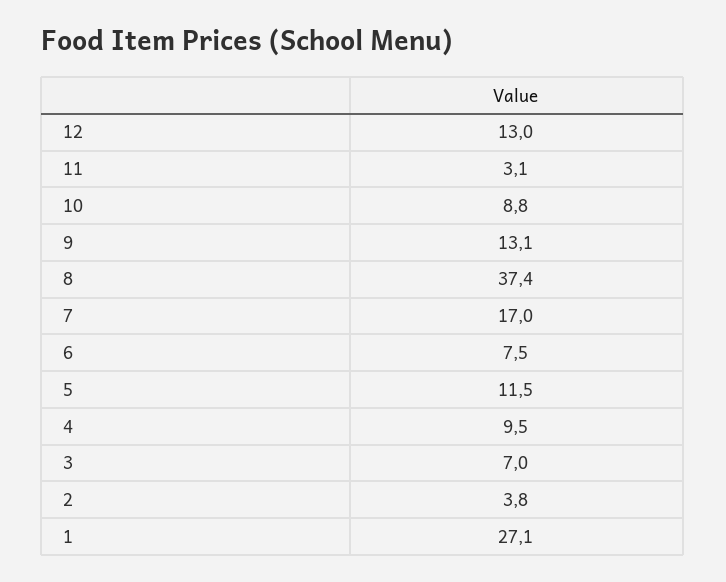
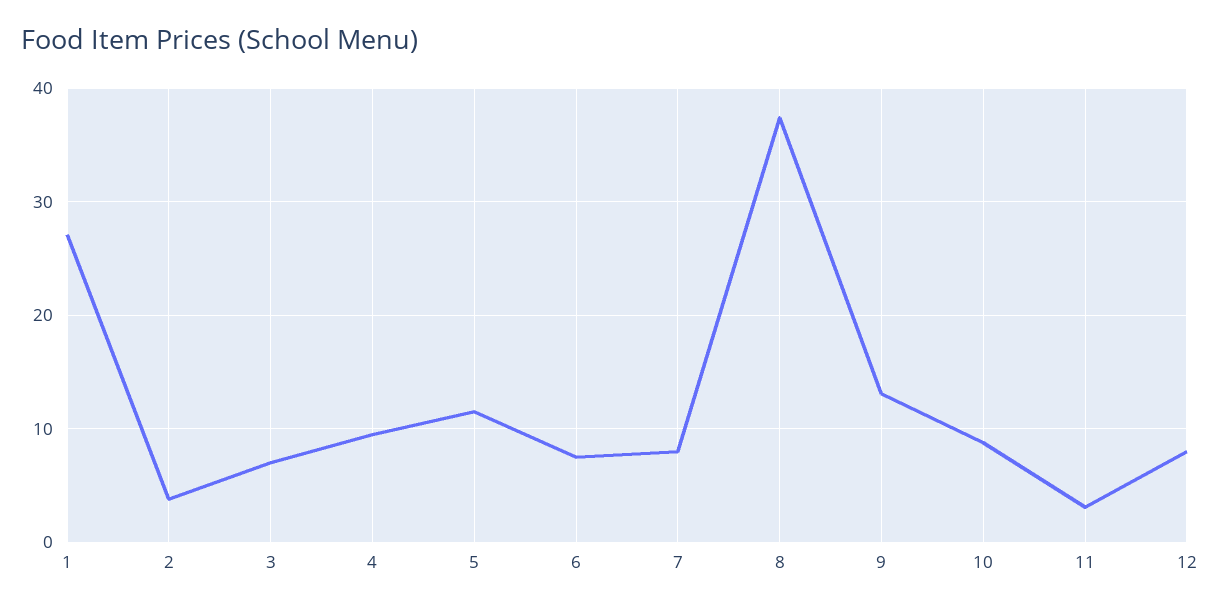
12: 13 -> 8
7: 17 -> 8

